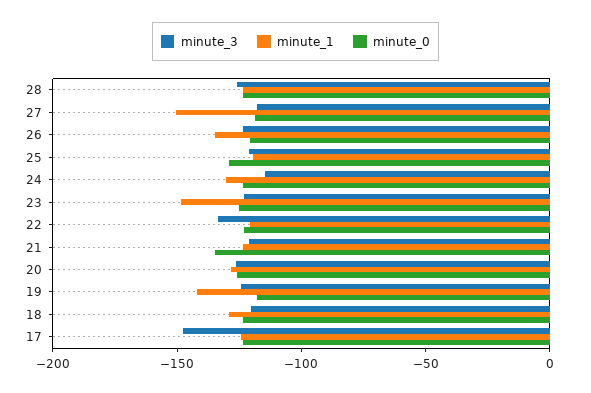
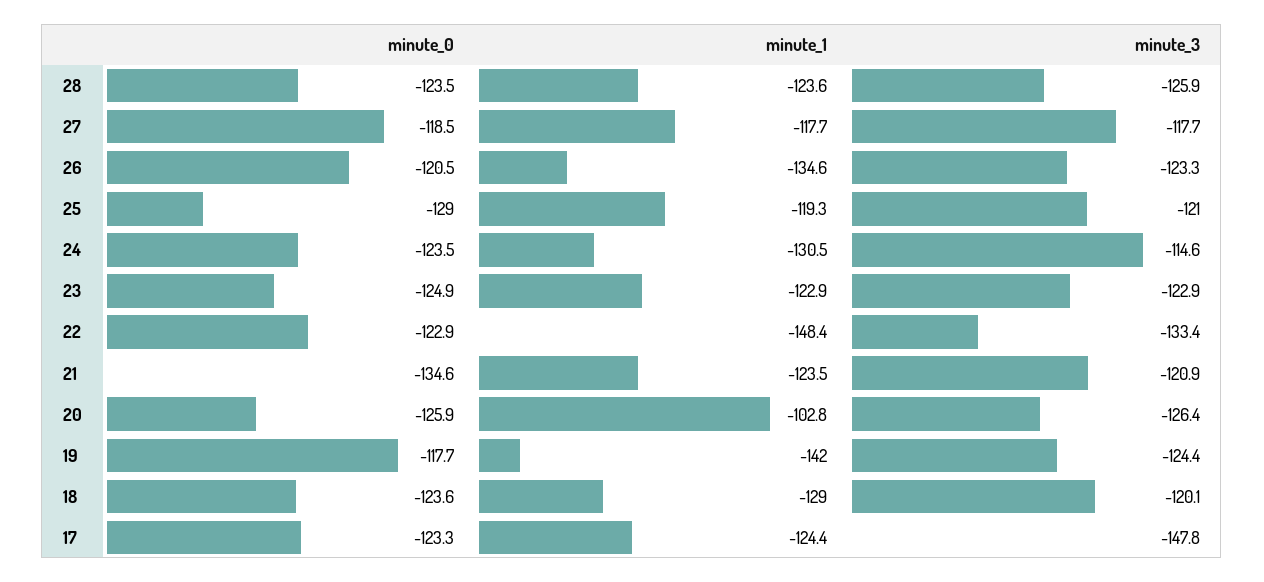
minute_1, 27: -150 -> -117.7
minute_1, 23: -150 -> -122.9
minute_1, 22: -120 -> -148.4
minute_1, 20: -130 -> -102.8

